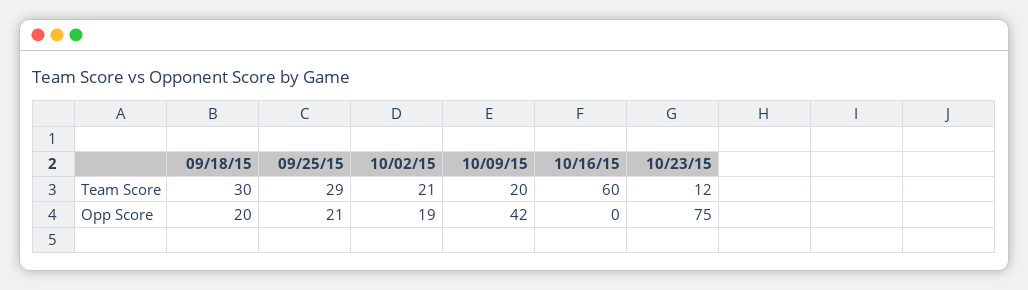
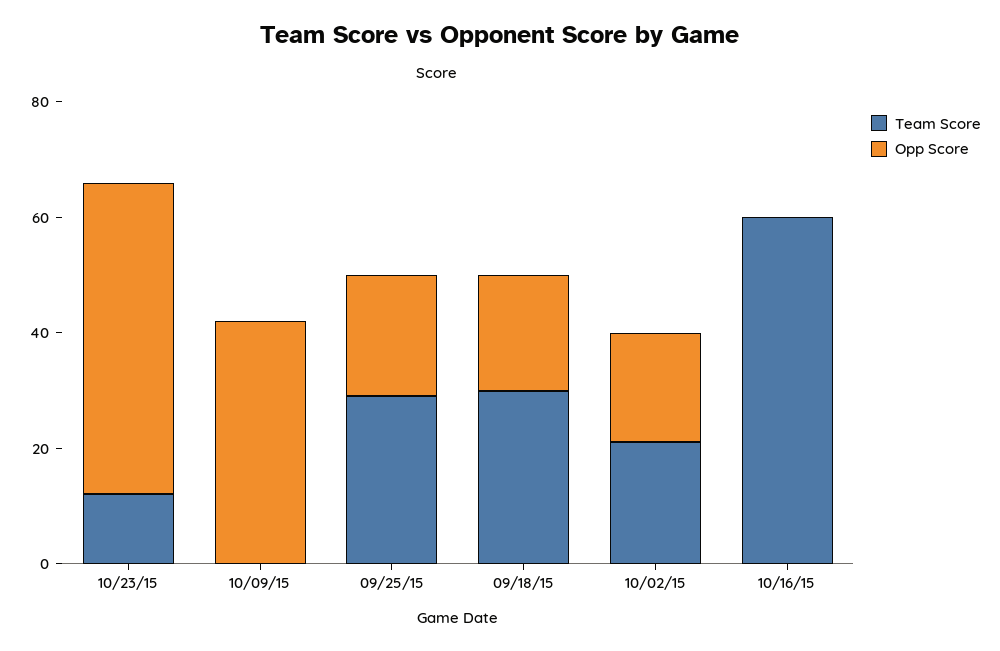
Team Score, 10/09/15: 20 -> 0
Opp Score, 10/23/15: 75 -> 55

